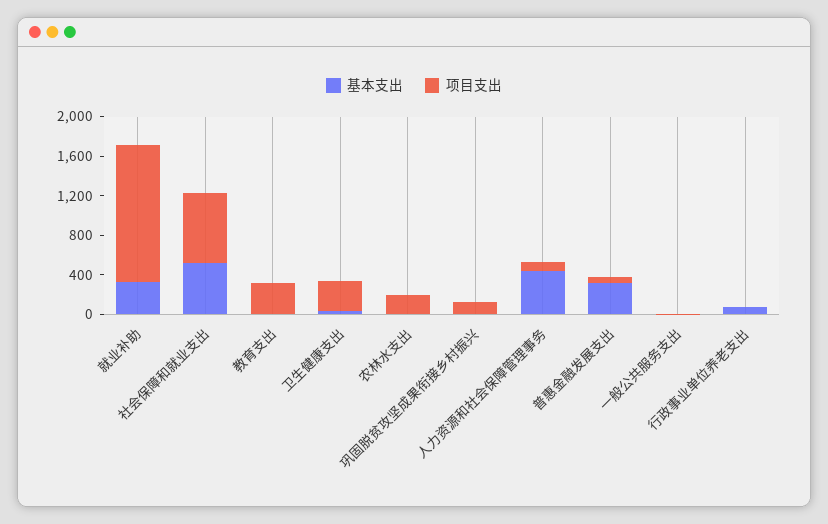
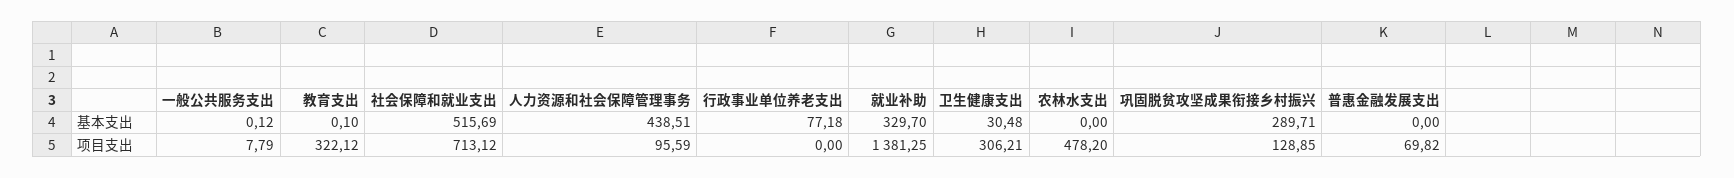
项目支出, 农林水支出: 200 -> 478.2
基本支出, 巩固脱贫攻坚成果衔接乡村振兴: 0 -> 289.71
基本支出, 普惠金融发展支出: 300 -> 0

